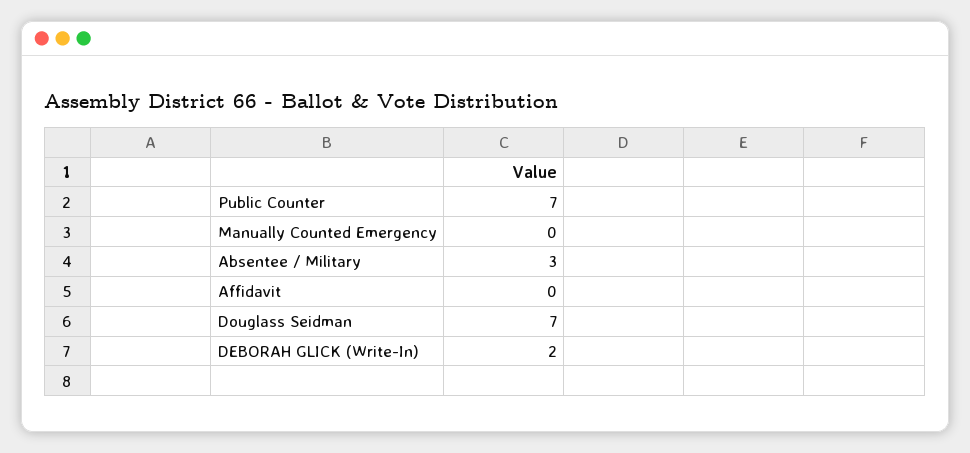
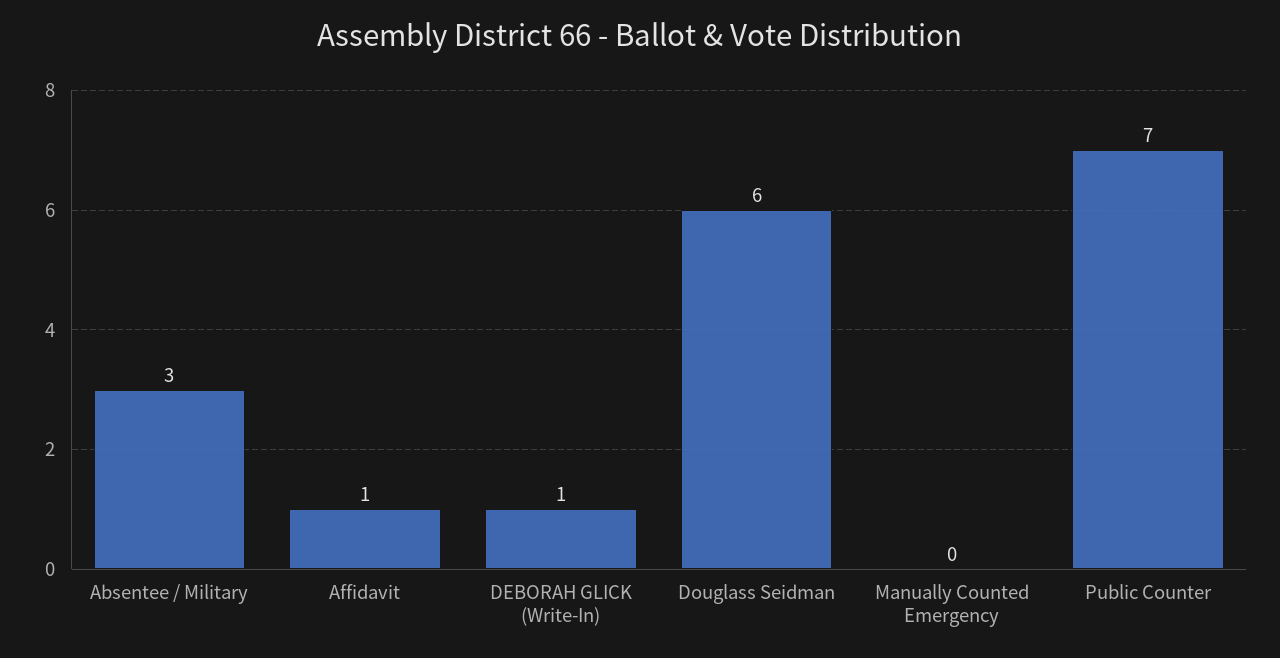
Affidavit: 0 -> 1
Douglass Seidman: 7 -> 6
DEBORAH GLICK (Write-In): 2 -> 1

